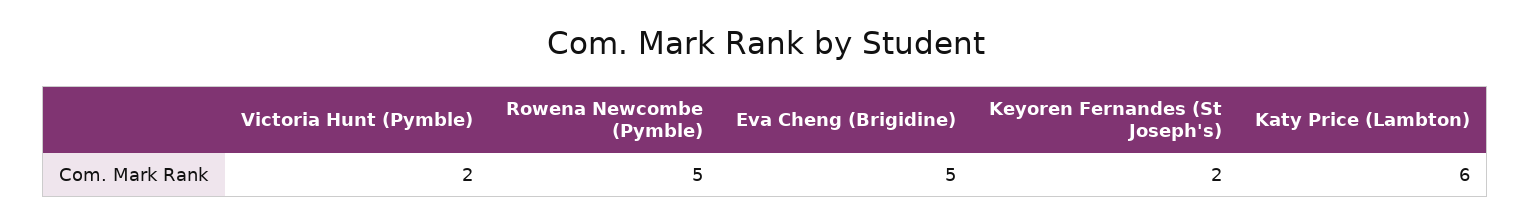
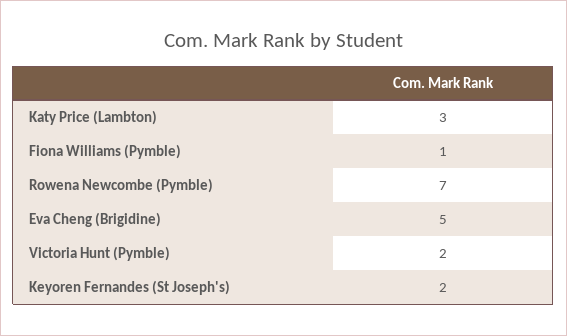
Rowena Newcombe (Pymble): 5 -> 7
Katy Price (Lambton): 6 -> 3
Fiona Williams (Pymble): none -> 1

